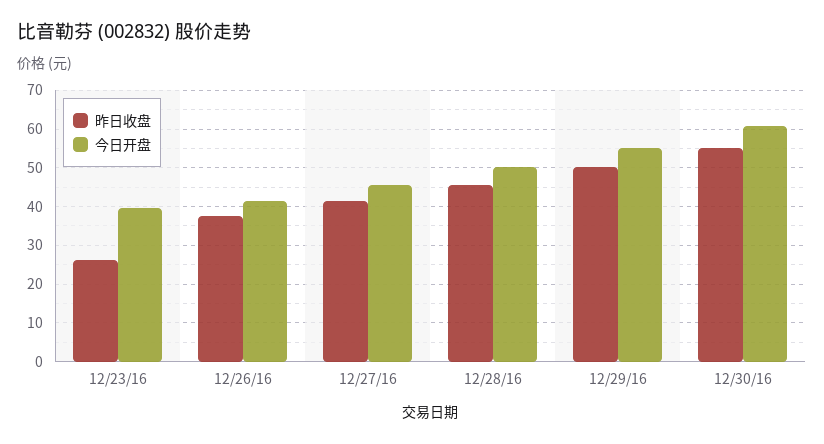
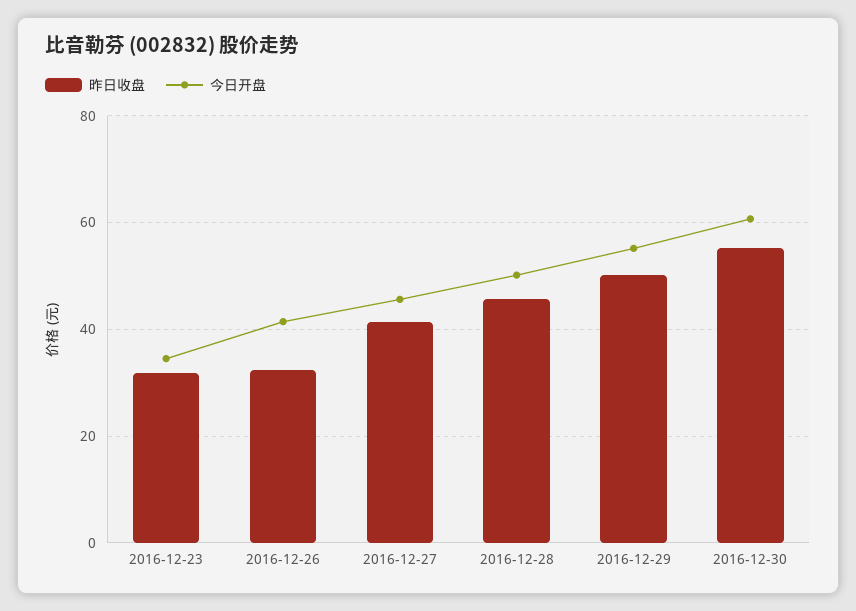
昨日收盘, 12/23/16: 26 -> 32
今日开盘, 12/23/16: 40 -> 34
昨日收盘, 12/26/16: 38 -> 32

